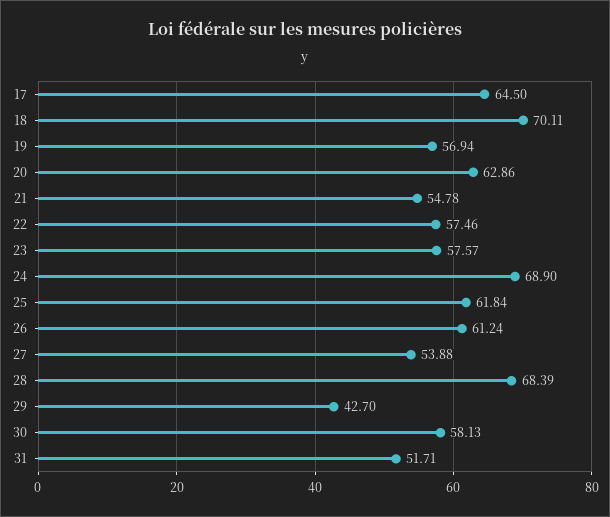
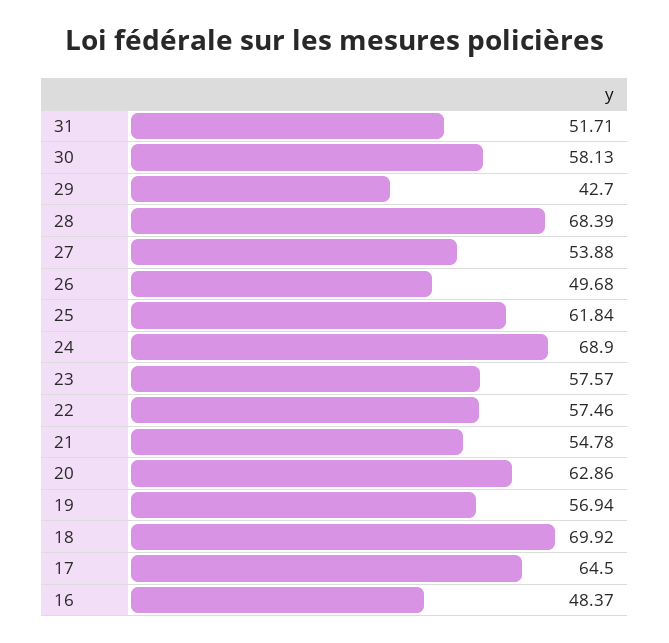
18: 70.11 -> 69.92
26: 61.24 -> 49.68
16: none -> 48.37

